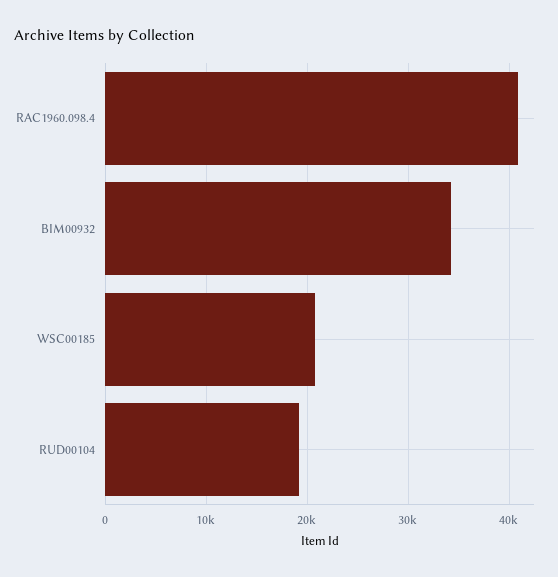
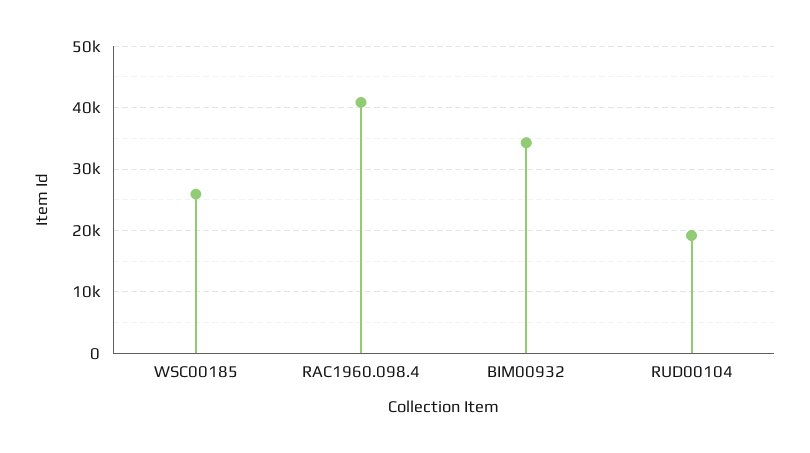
WSC00185: 21000 -> 26000

